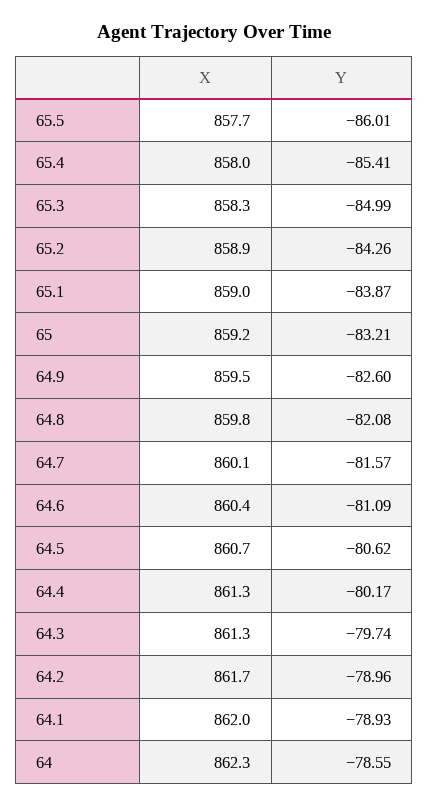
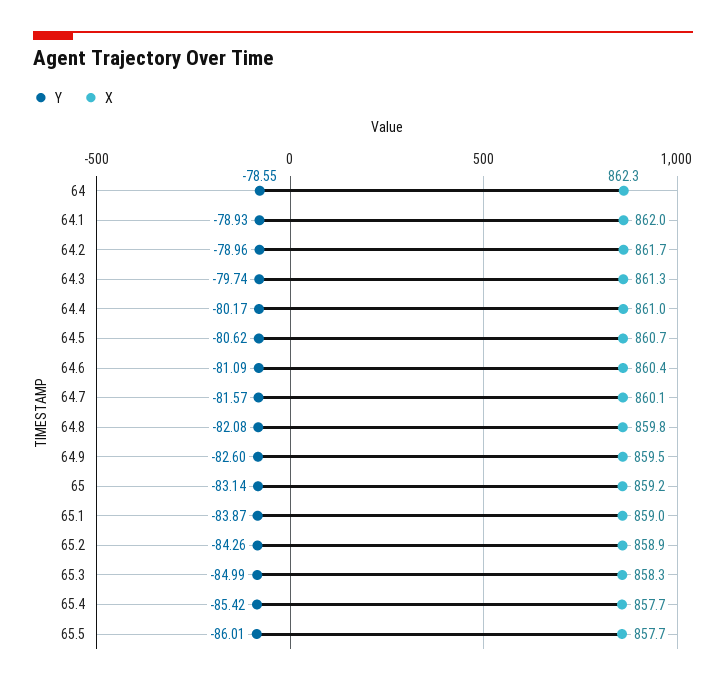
X, 65.4: 858 -> 857.7
Y, 65.4: -85.41 -> -85.42
Y, 65: -83.21 -> -83.14
X, 64.4: 861.3 -> 861

